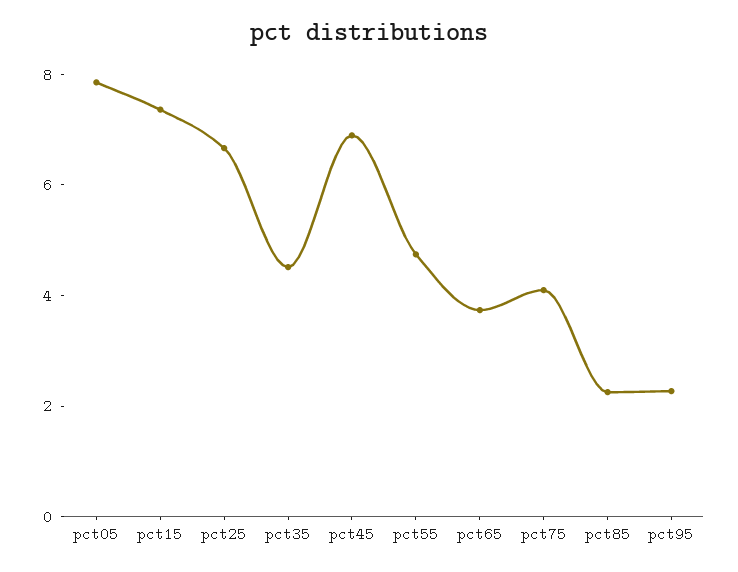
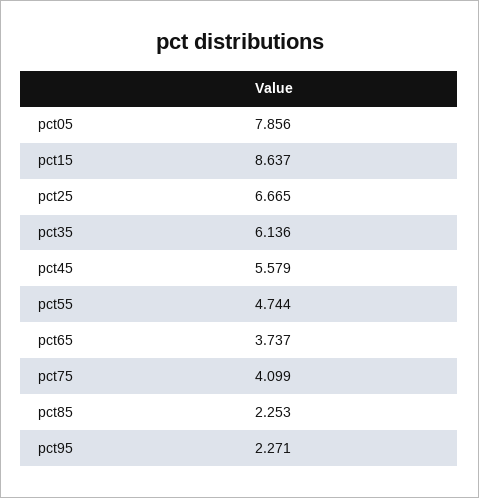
pct15: 7.5 -> 8.637
pct35: 4.5 -> 6.136
pct45: 7 -> 5.579

